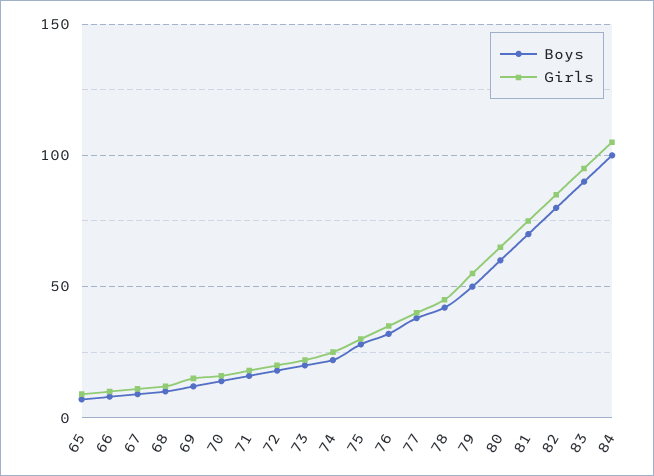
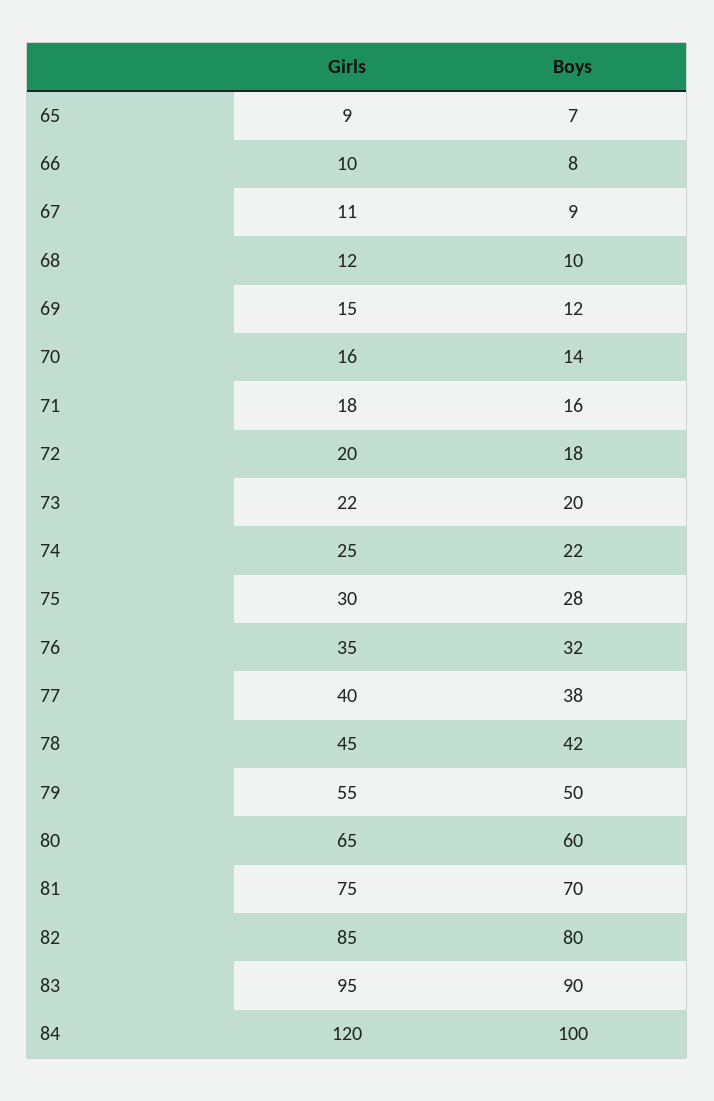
Girls, 84: 105 -> 120

